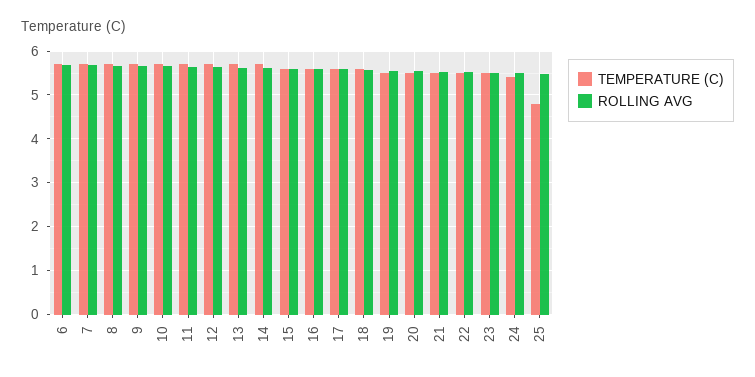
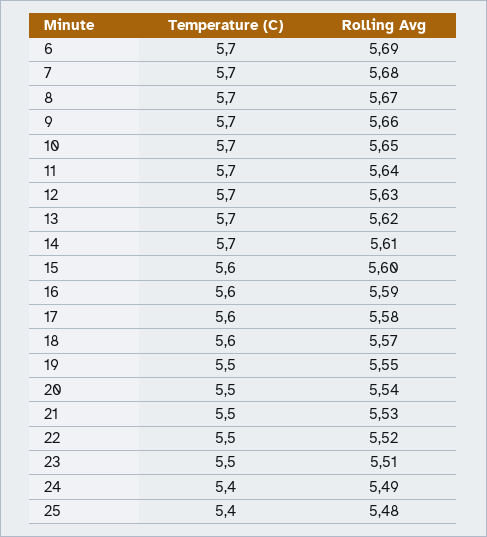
TEMPERATURE (C), 25: 4.8 -> 5.4

